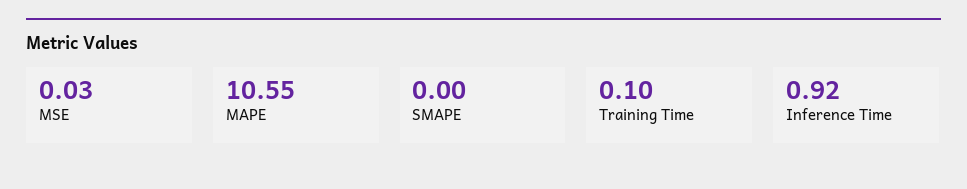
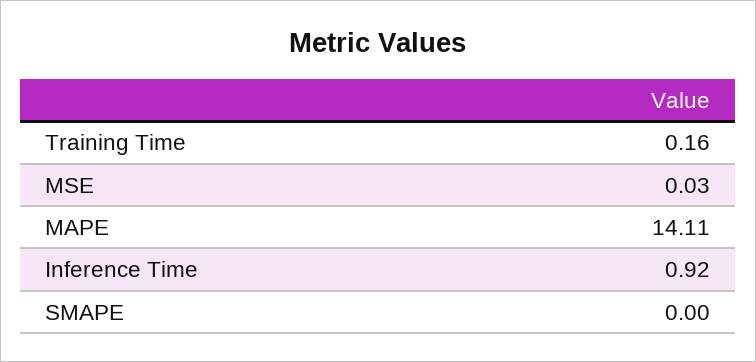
MAPE: 10.55 -> 14.11
Training Time: 0.1 -> 0.16

